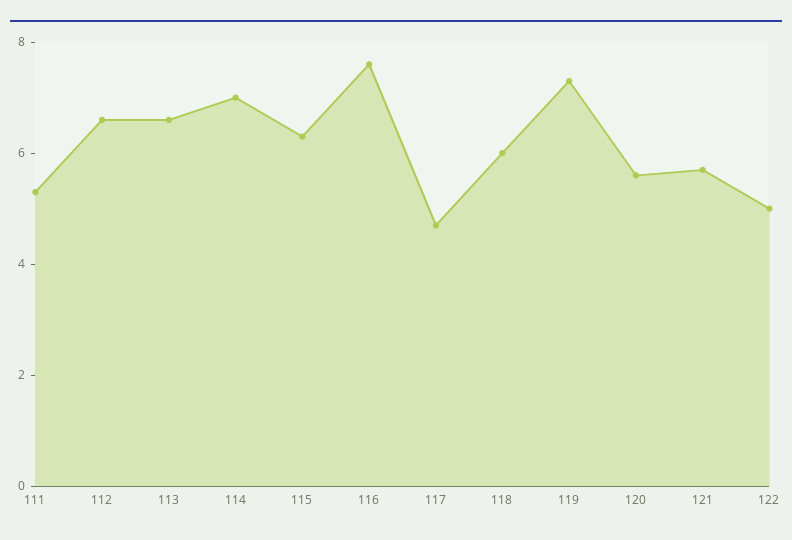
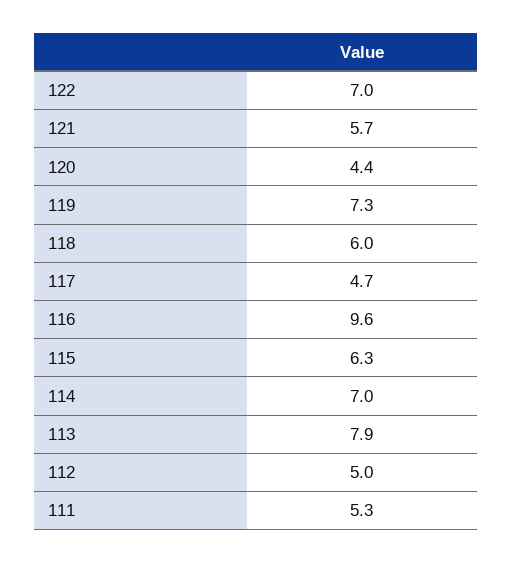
112: 6.5 -> 5
113: 6.5 -> 7.9
116: 7.5 -> 9.6
120: 5.5 -> 4.4
122: 5 -> 7

